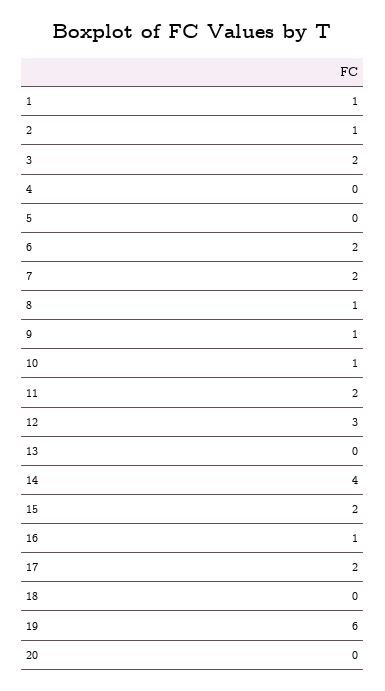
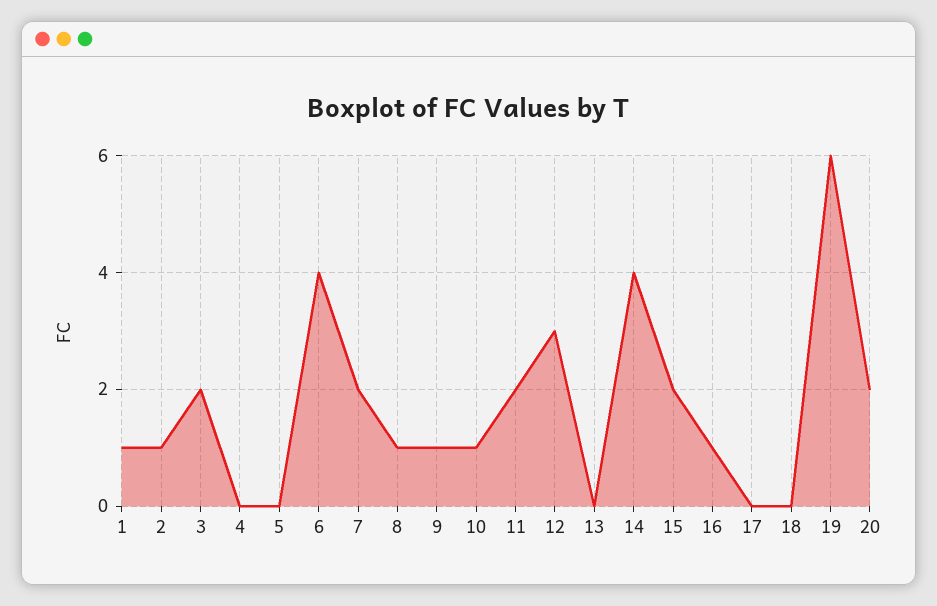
6: 2 -> 4
17: 2 -> 0
20: 0 -> 2

